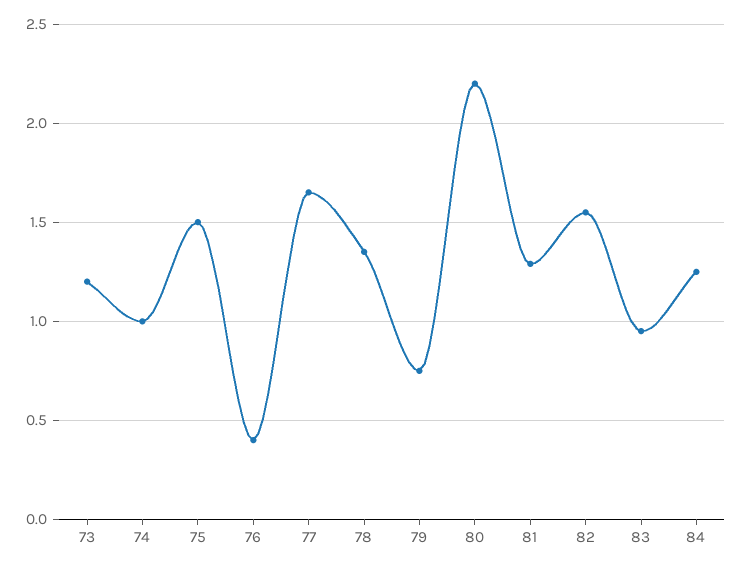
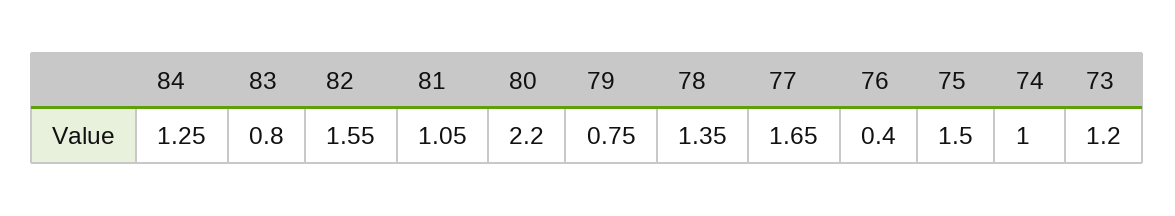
81: 1.3 -> 1.05
83: 0.95 -> 0.8

